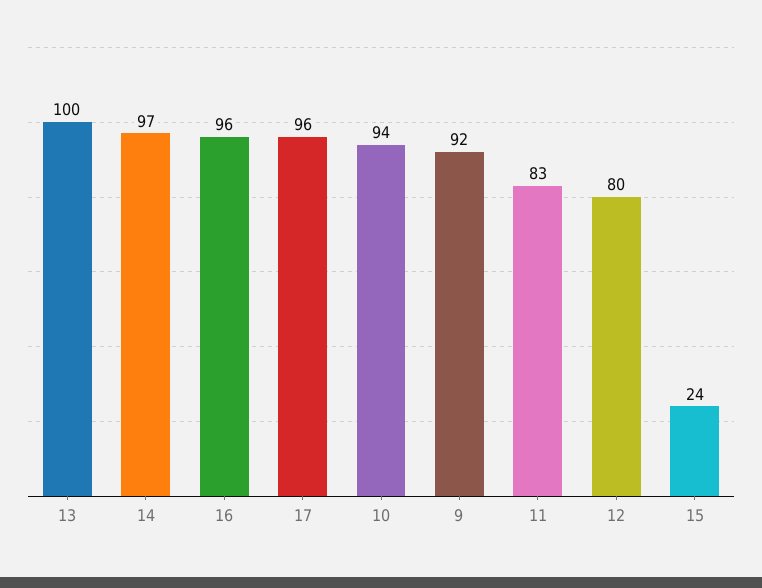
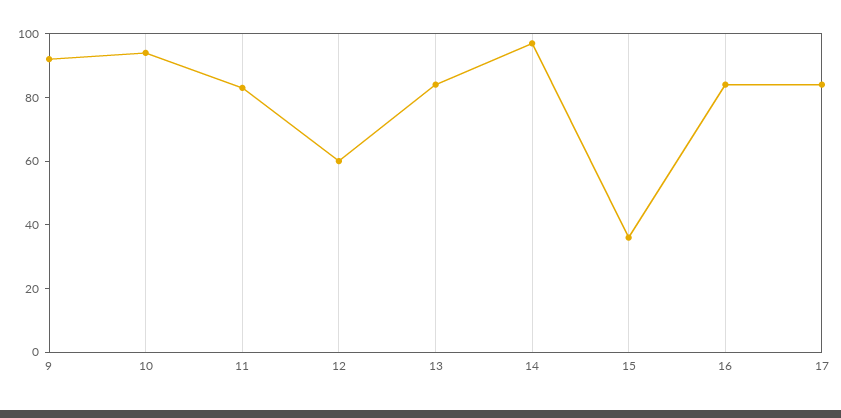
13: 100 -> 85
16: 96 -> 85
17: 96 -> 85
12: 80 -> 60
15: 24 -> 35

